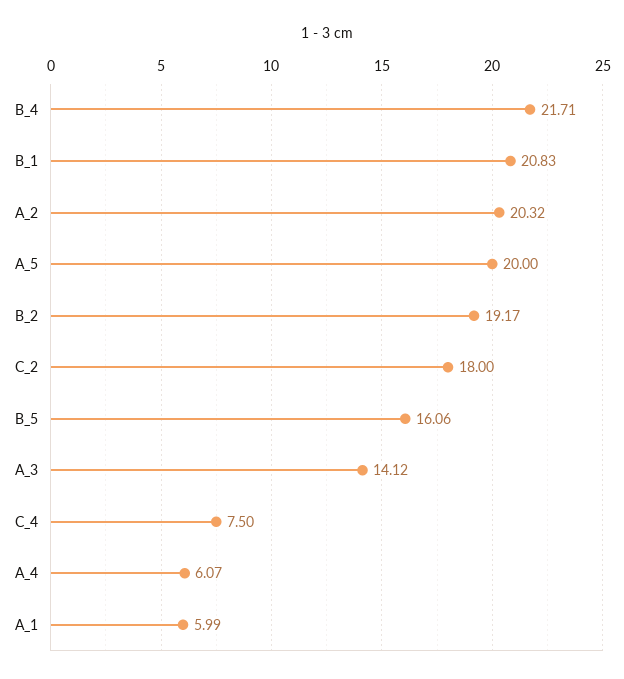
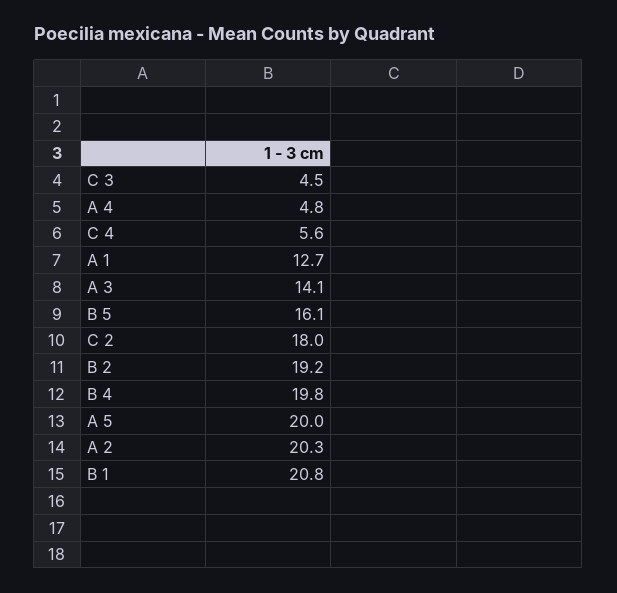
B_4: 21.71 -> 19.8
C_4: 7.5 -> 5.6
A_4: 6.07 -> 4.8
A_1: 5.99 -> 12.7
C 3: none -> 4.5

